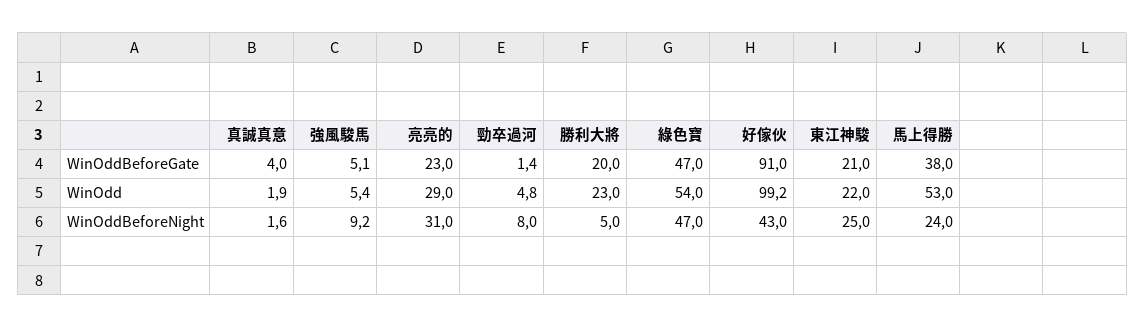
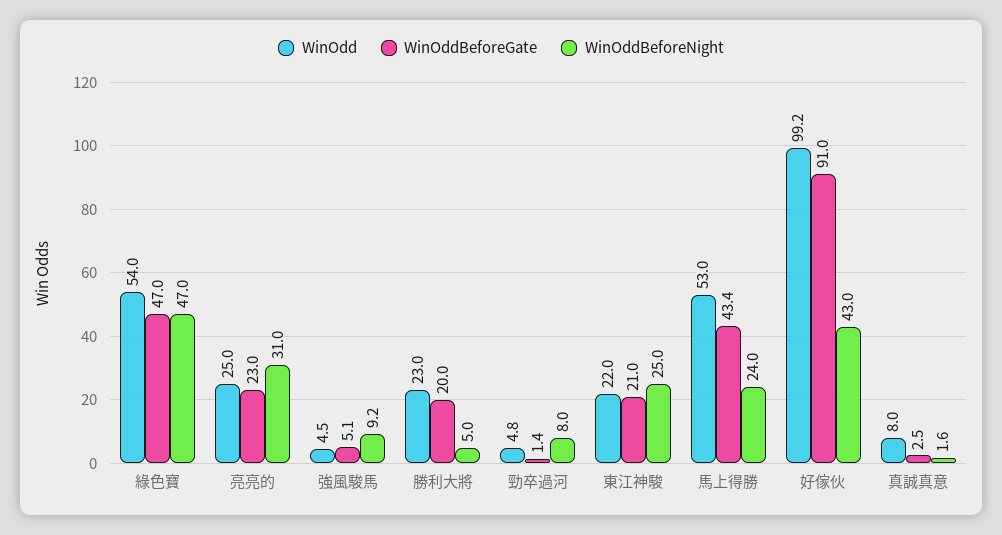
WinOddBeforeGate, 真誠真意: 4 -> 2.5
WinOddBeforeGate, 馬上得勝: 38 -> 43.4
WinOdd, 真誠真意: 1.9 -> 8
WinOdd, 強風駿馬: 5.4 -> 4.5
WinOdd, 亮亮的: 29 -> 25

